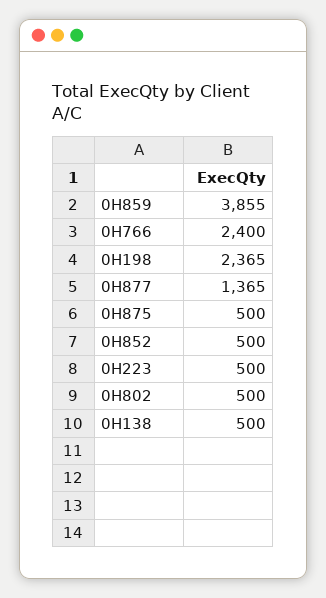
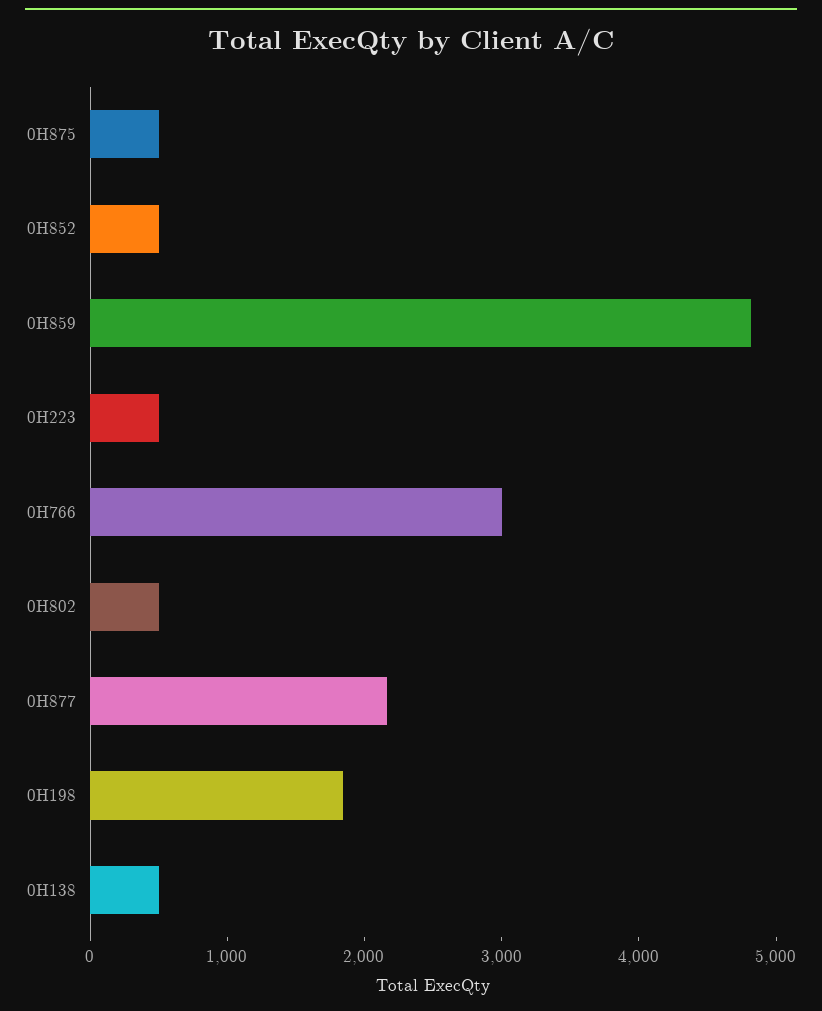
0H859: 3855 -> 4800
0H766: 2400 -> 3000
0H198: 2365 -> 1800
0H877: 1365 -> 2200

